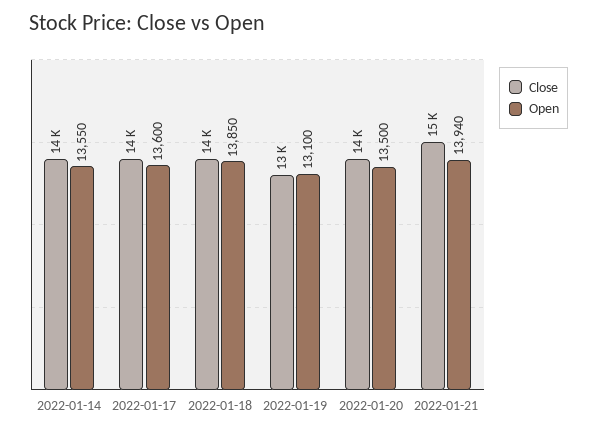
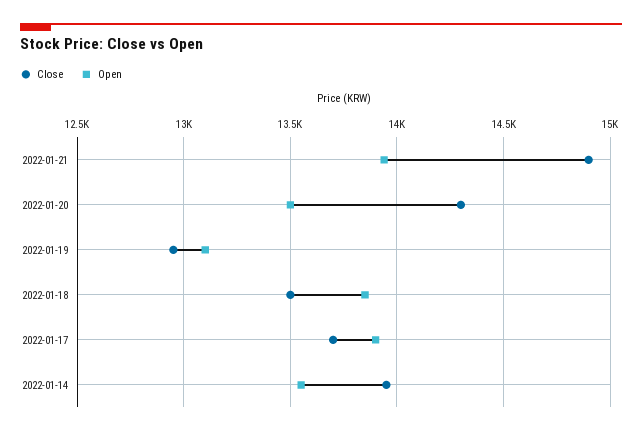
Open, 2022-01-17: 13600 -> 13900

